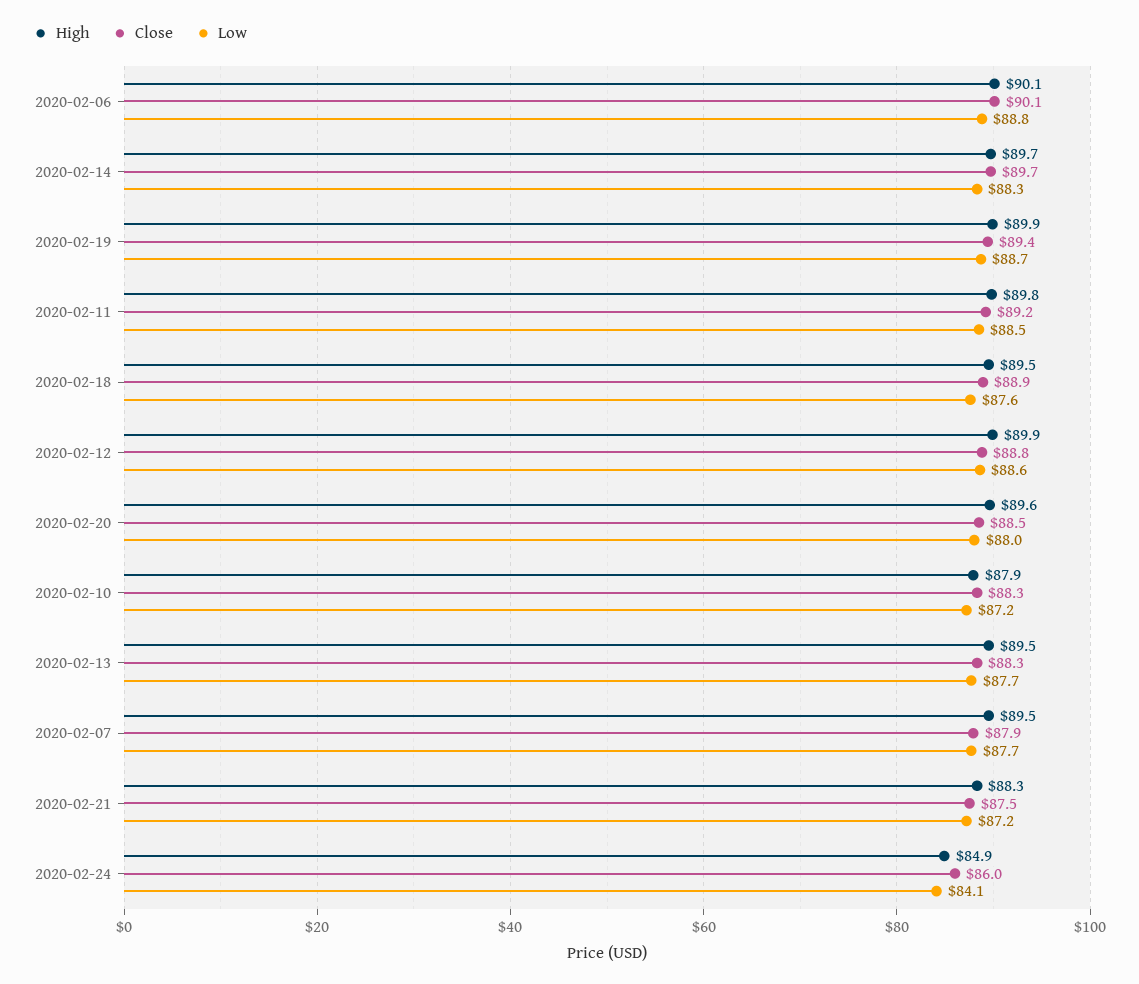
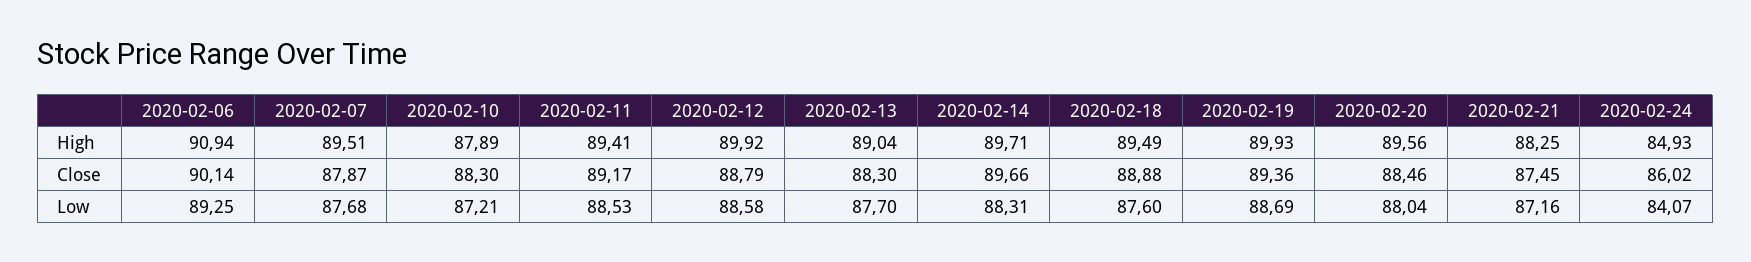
High, 2020-02-06: 90.1 -> 90.94
Low, 2020-02-06: 88.8 -> 89.25
High, 2020-02-11: 89.8 -> 89.41
High, 2020-02-13: 89.5 -> 89.04

